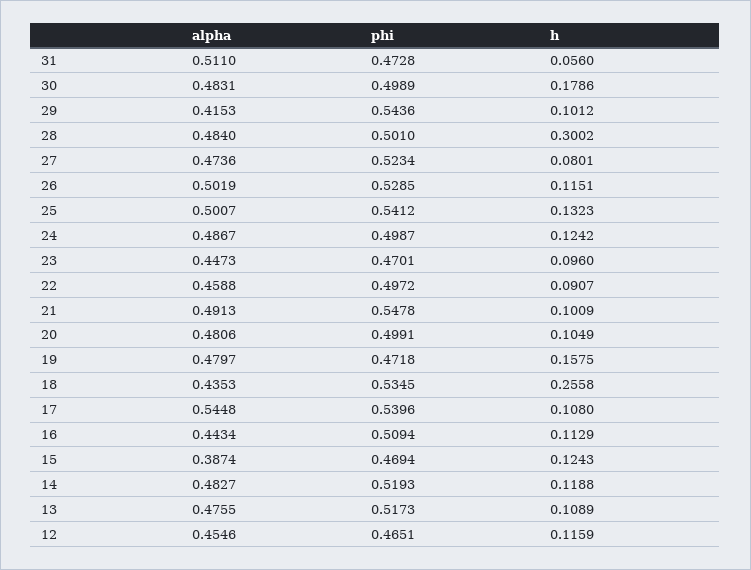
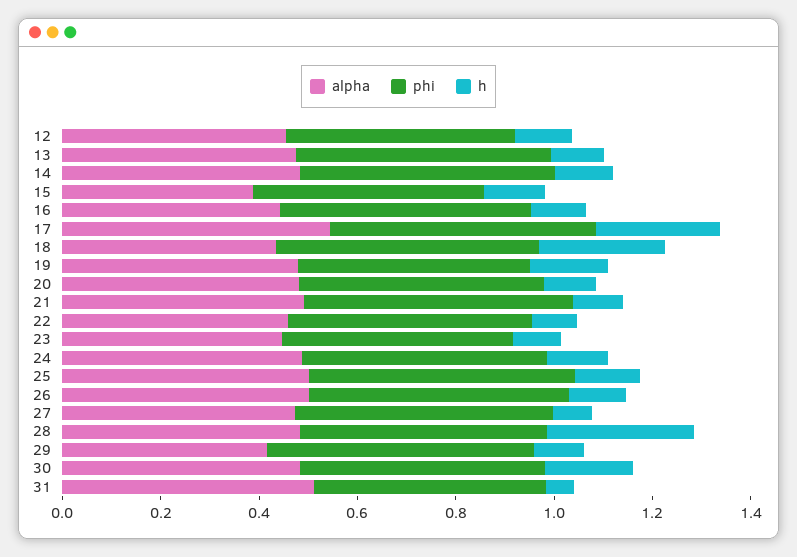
h, 17: 0.108 -> 0.25

